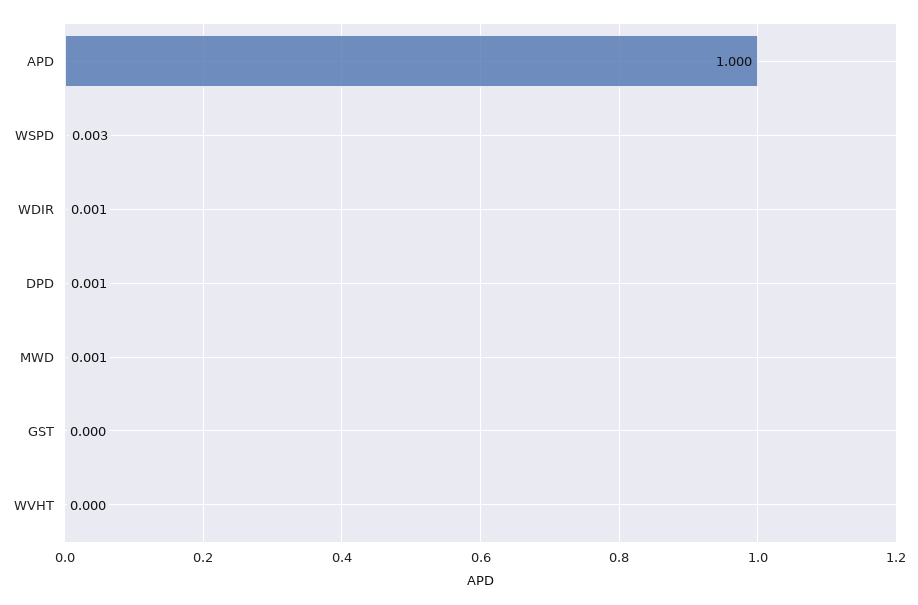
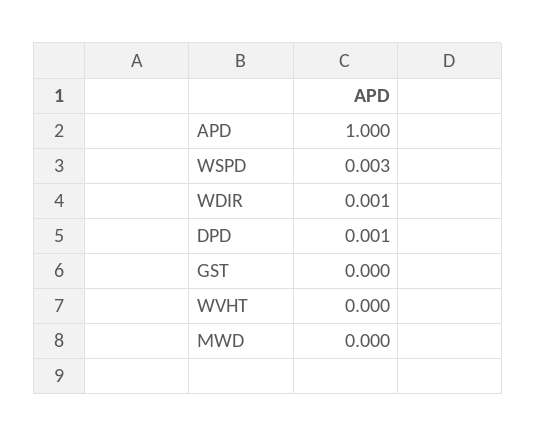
MWD: 0.001 -> 0

